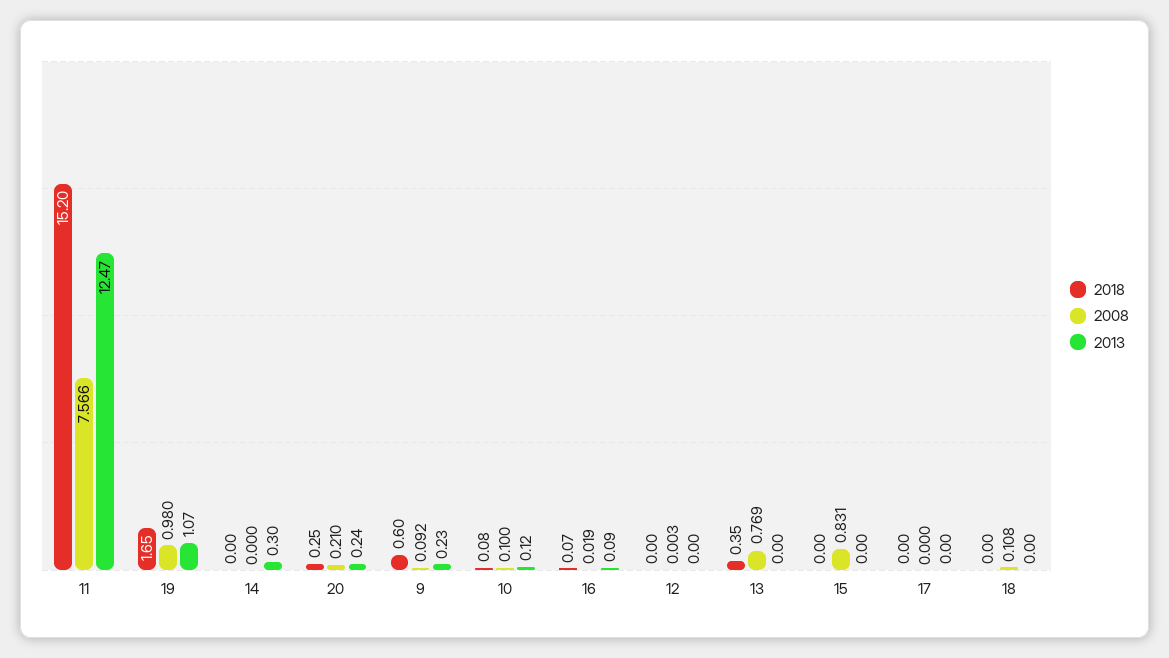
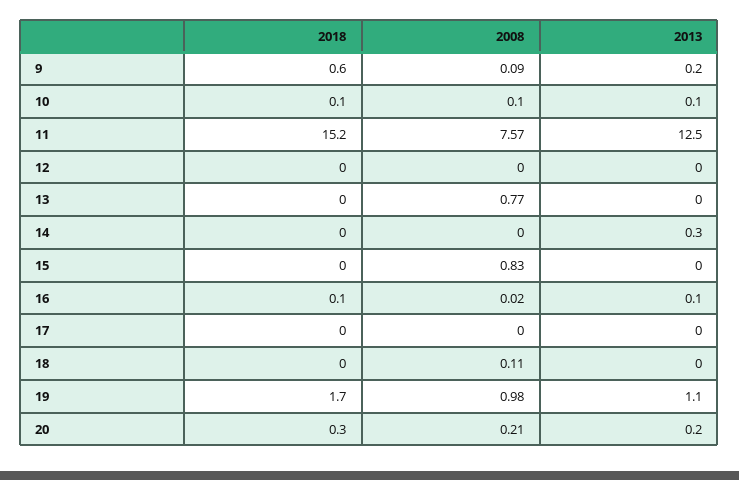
2018, 13: 0.35 -> 0

